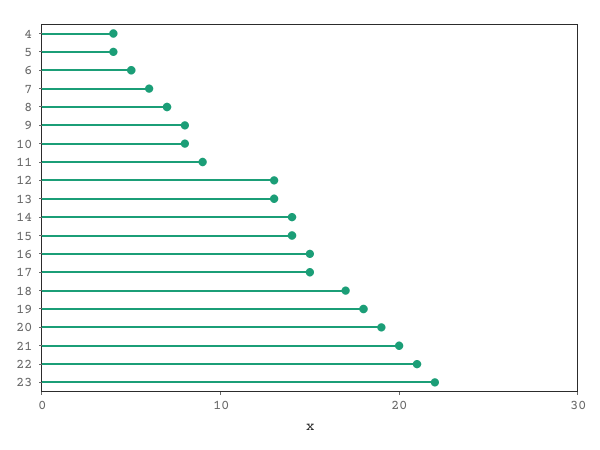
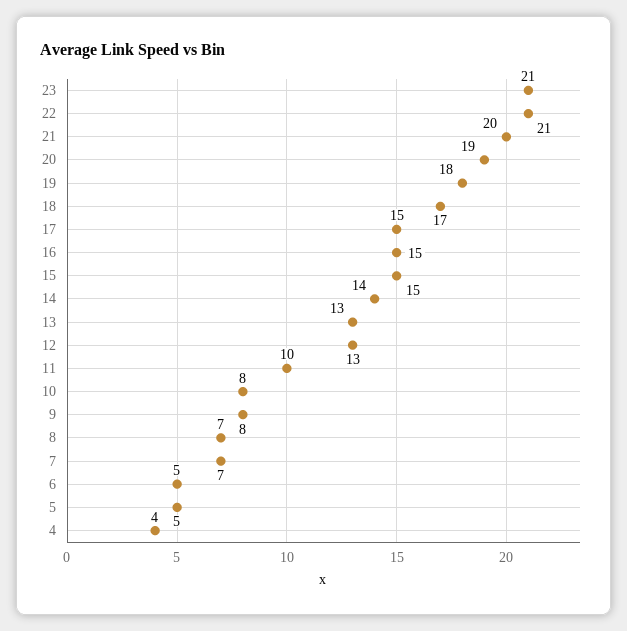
5: 4 -> 5
7: 6 -> 7
11: 9 -> 10
15: 14 -> 15
23: 22 -> 21

